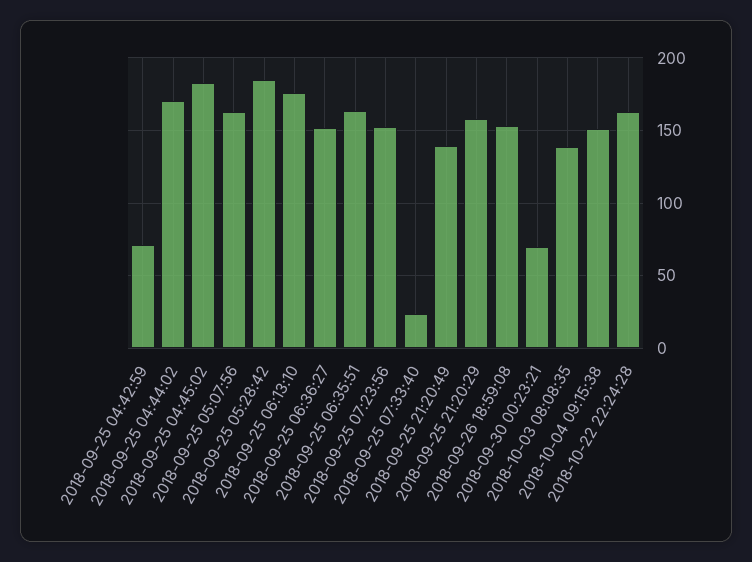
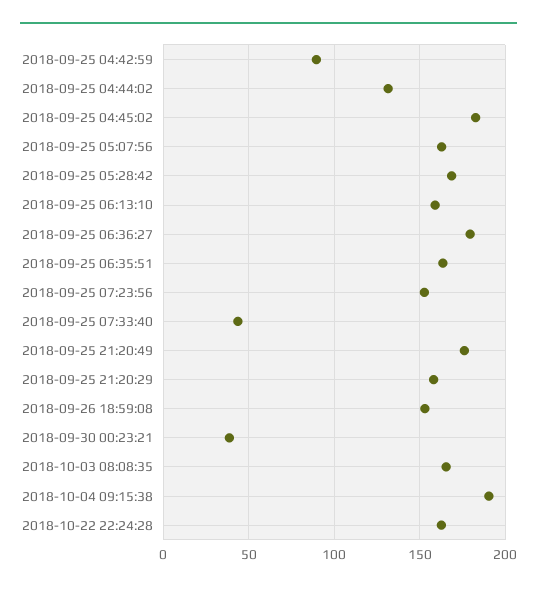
2018-09-25 04:42:59: 70 -> 90
2018-09-25 04:44:02: 170 -> 130
2018-09-25 05:28:42: 185 -> 170
2018-09-25 06:13:10: 175 -> 160
2018-09-25 06:36:27: 150 -> 180
2018-09-25 07:33:40: 25 -> 45
2018-09-25 21:20:49: 140 -> 175
2018-09-30 00:23:21: 70 -> 40
2018-10-03 08:08:35: 140 -> 165
2018-10-04 09:15:38: 150 -> 190

